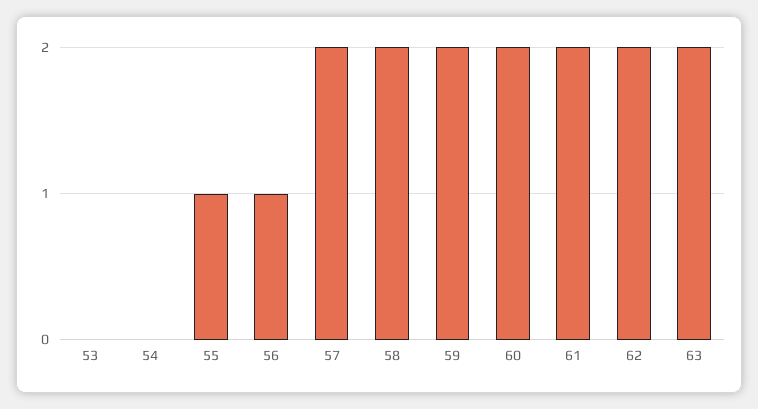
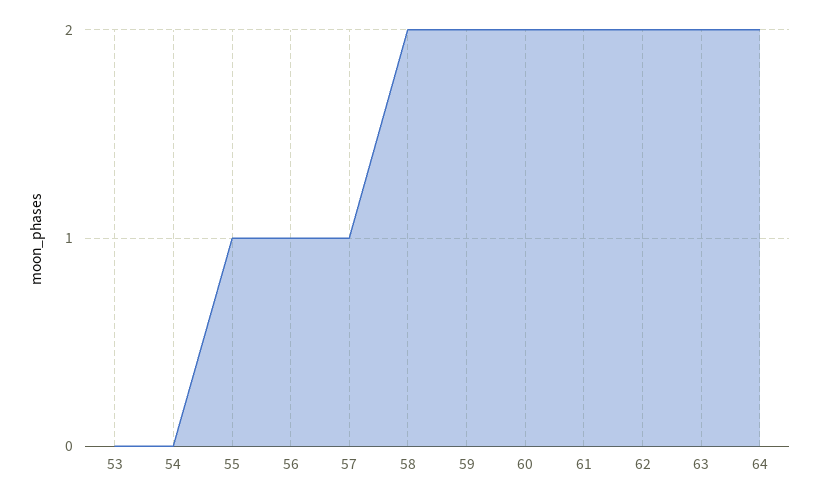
57: 2 -> 1
64: none -> 2

